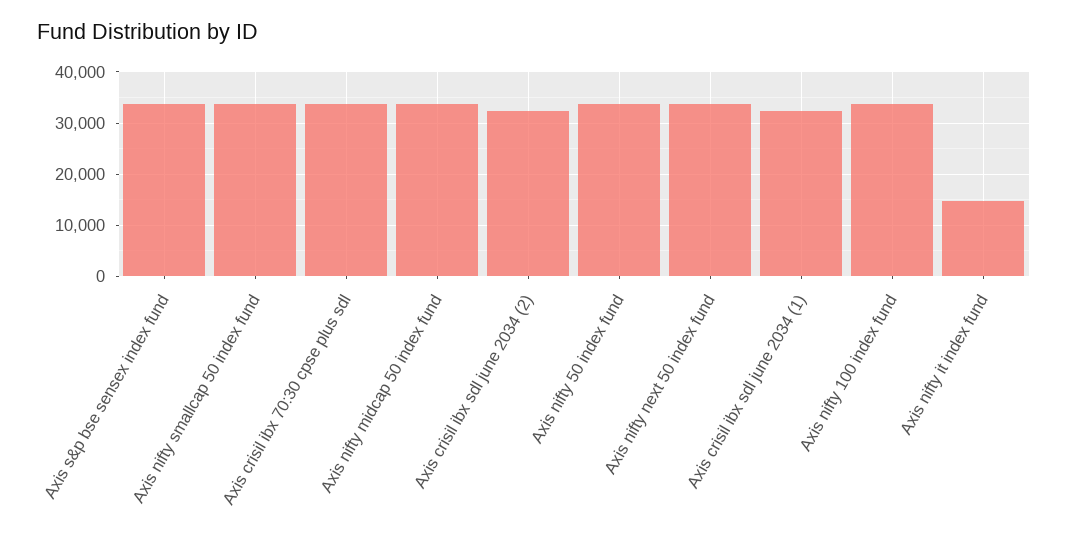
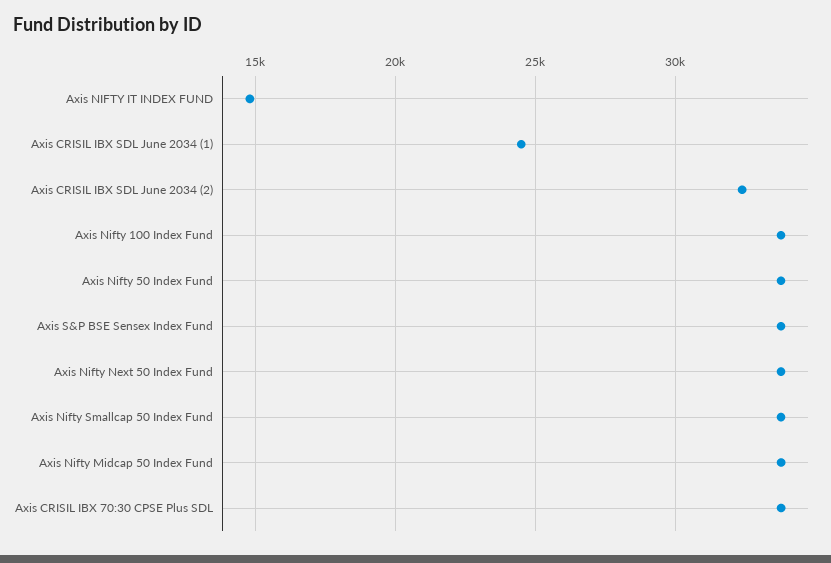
Axis crisil ibx sdl june 2034 (1): 32000 -> 24500

